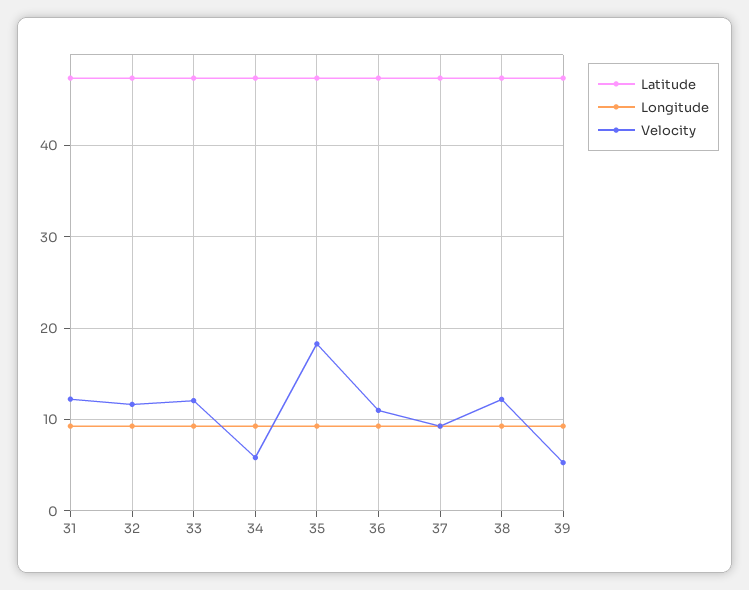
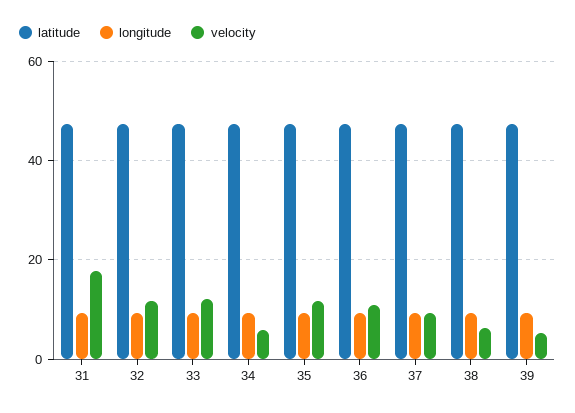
Velocity, 31: 12 -> 18
Velocity, 35: 18 -> 12
Velocity, 38: 12 -> 6

